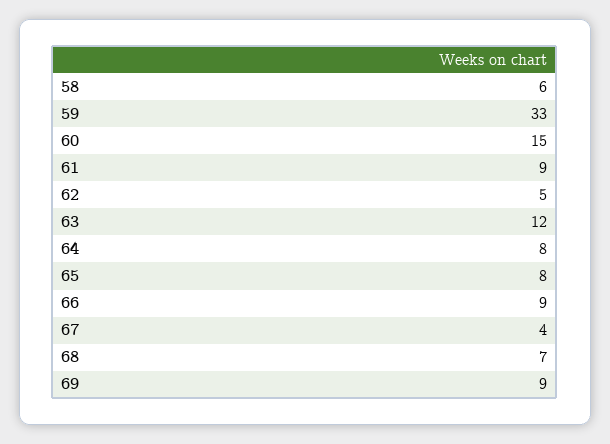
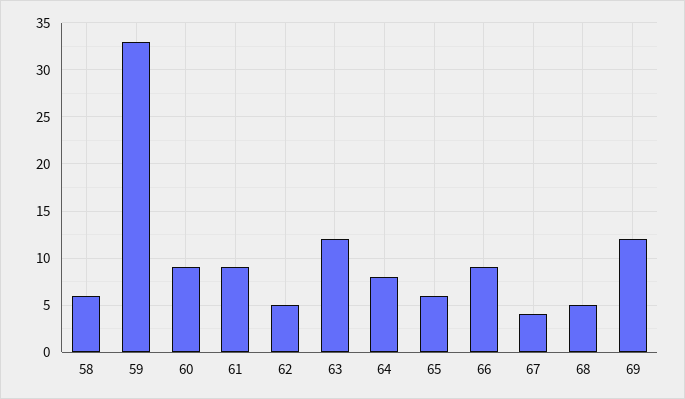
60: 15 -> 9
65: 8 -> 6
68: 7 -> 5
69: 9 -> 12

